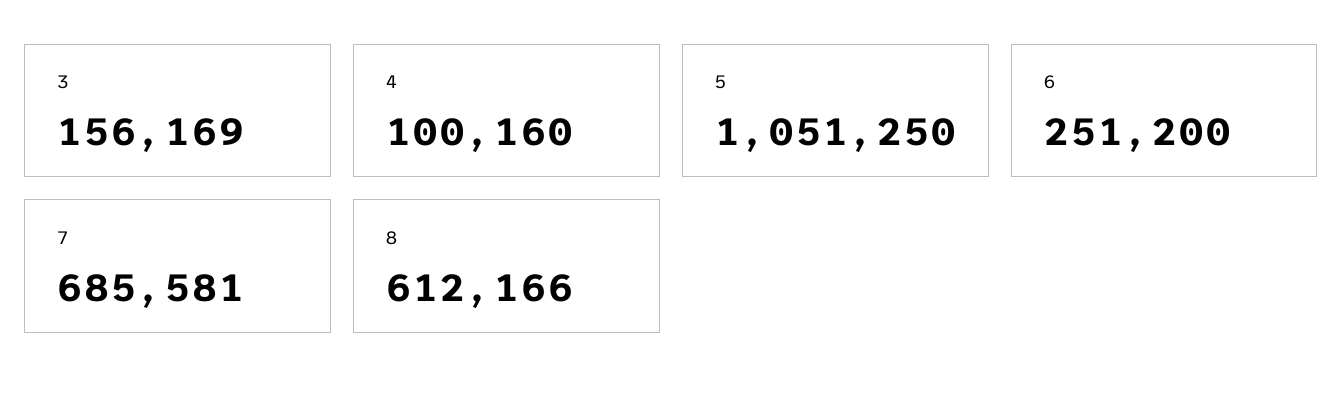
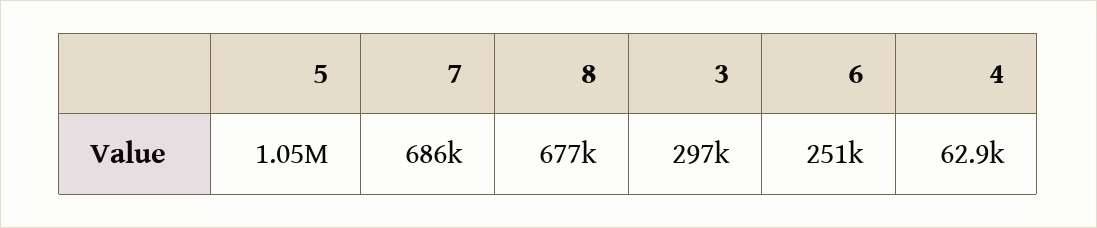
3: 156169 -> 297000
4: 100160 -> 62900
8: 612166 -> 677000

